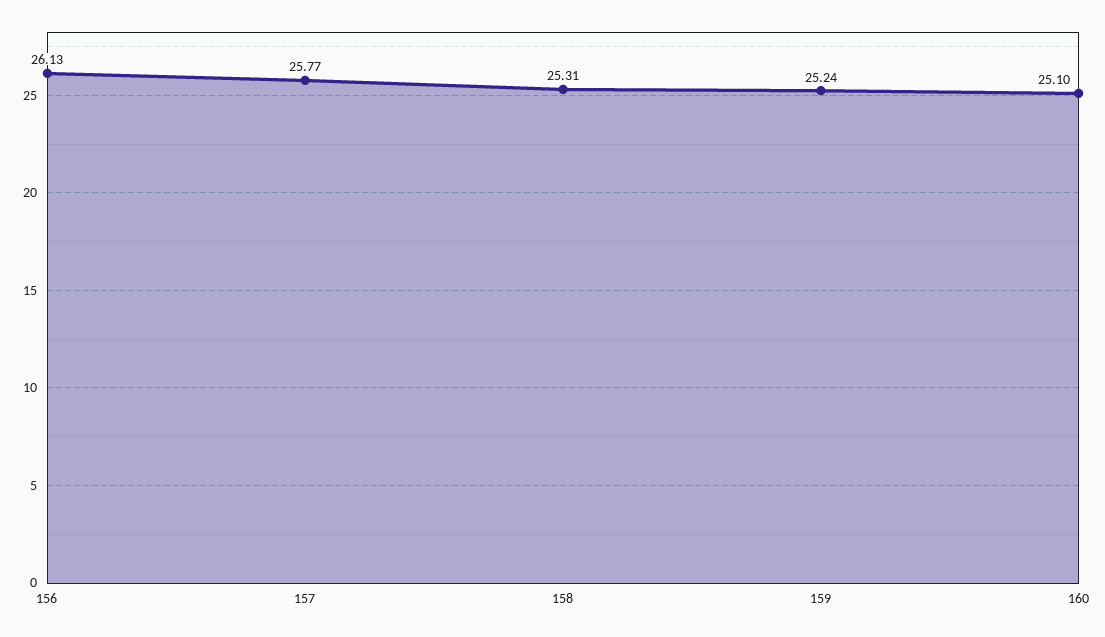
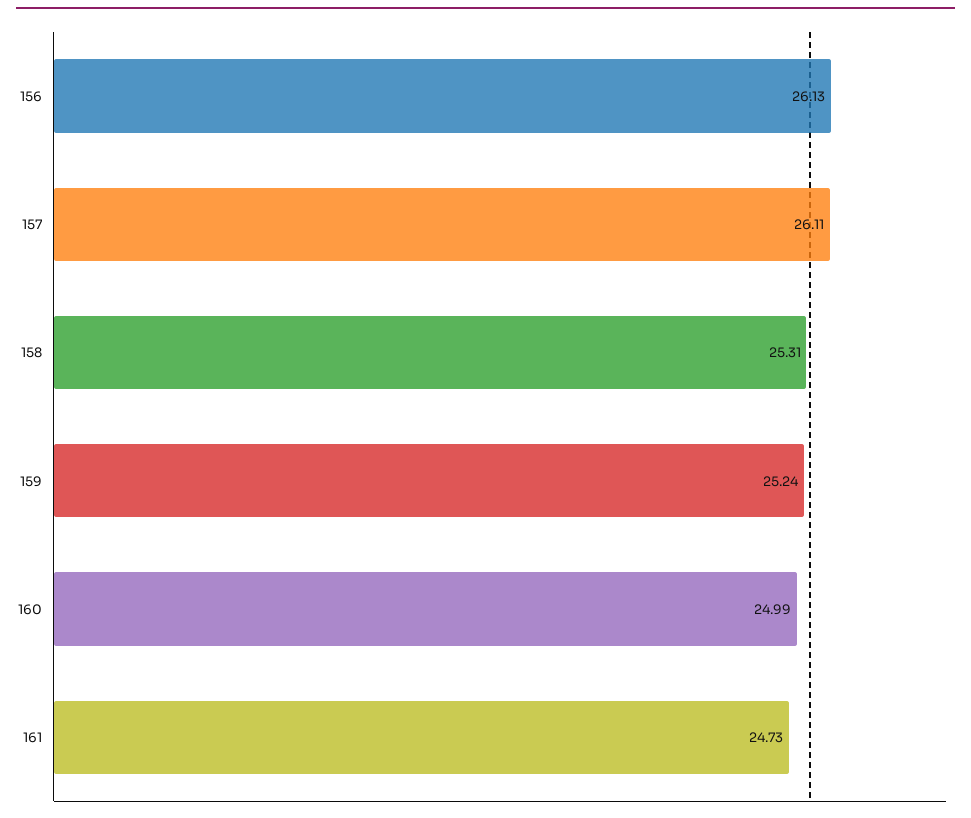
157: 25.77 -> 26.11
160: 25.1 -> 24.99
161: none -> 24.73

